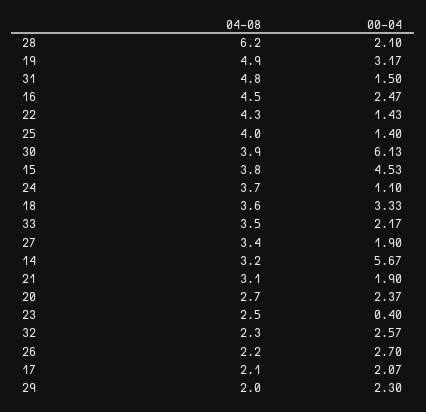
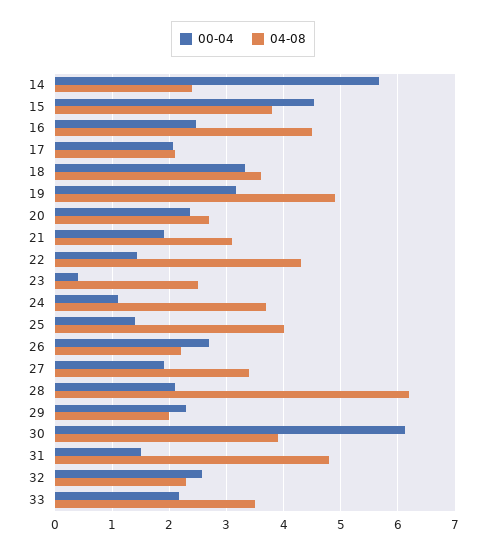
04-08, 14: 3.2 -> 2.4

